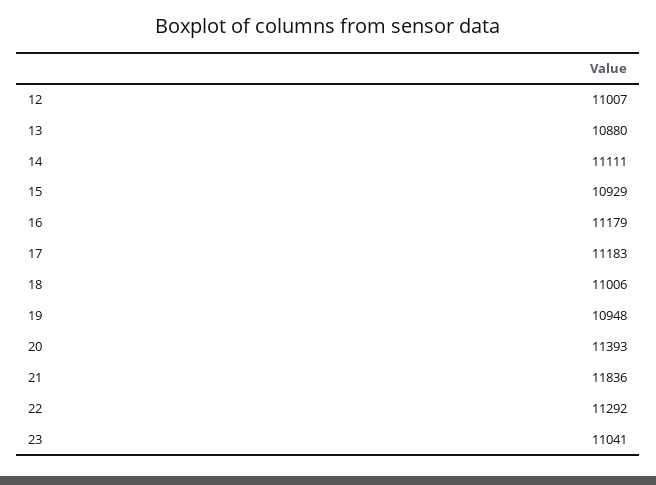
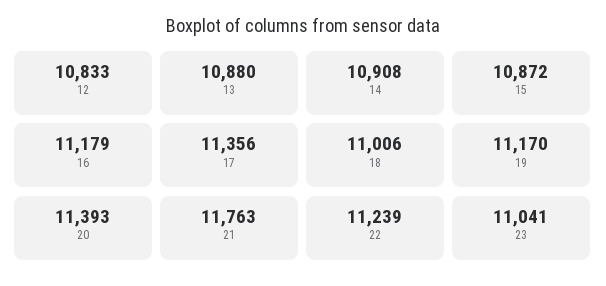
12: 11007 -> 10833
14: 11111 -> 10908
15: 10929 -> 10872
17: 11183 -> 11356
19: 10948 -> 11170
21: 11836 -> 11763
22: 11292 -> 11239

